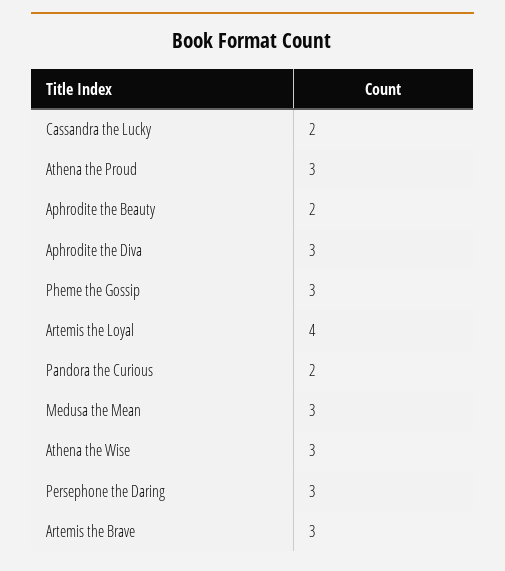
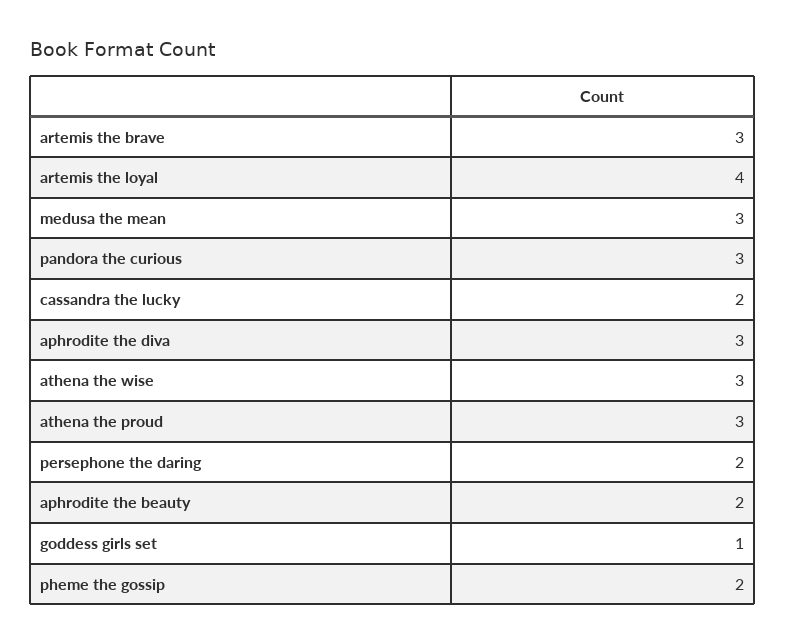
Pheme the Gossip: 3 -> 2
Pandora the Curious: 2 -> 3
Persephone the Daring: 3 -> 2
goddess girls set: none -> 1

